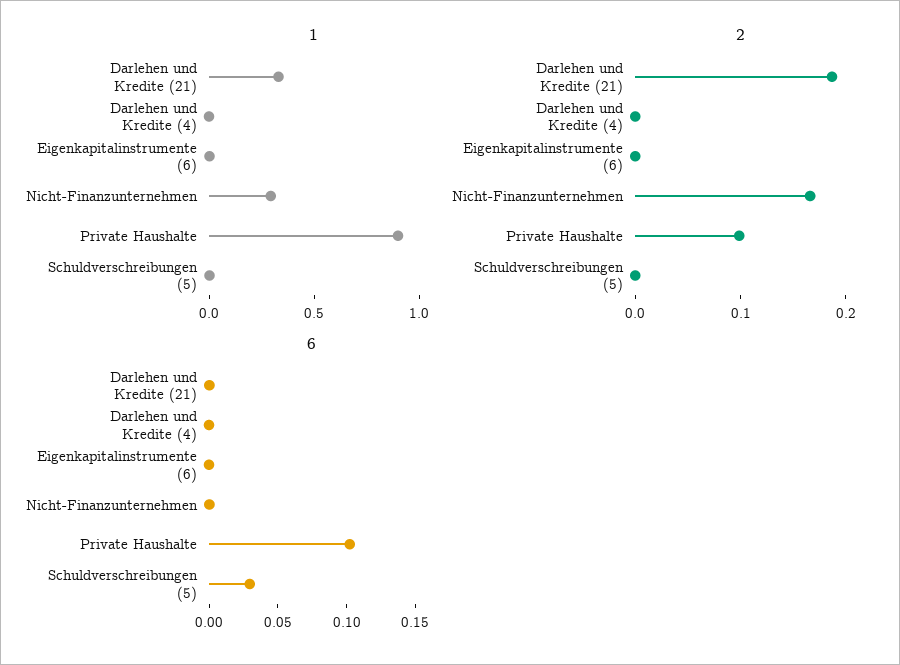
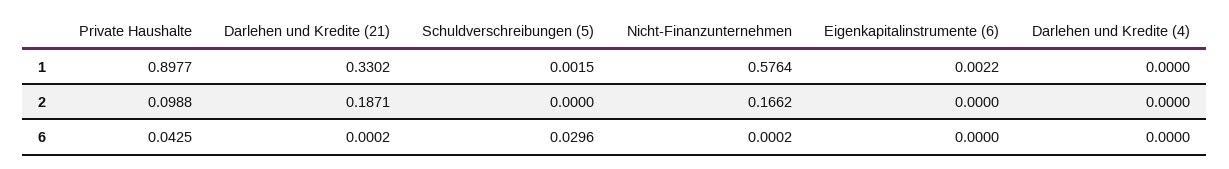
1, Nicht-Finanzunternehmen: 0.3 -> 0.5764
6, Private Haushalte: 0.1 -> 0.0425

